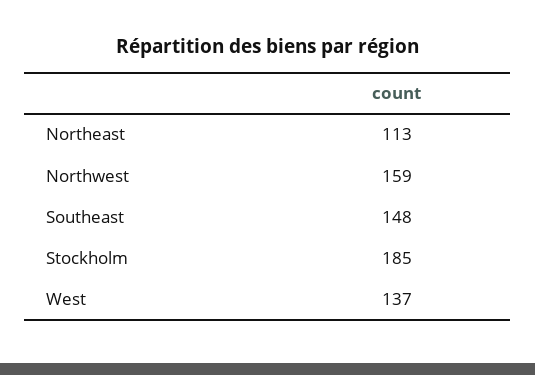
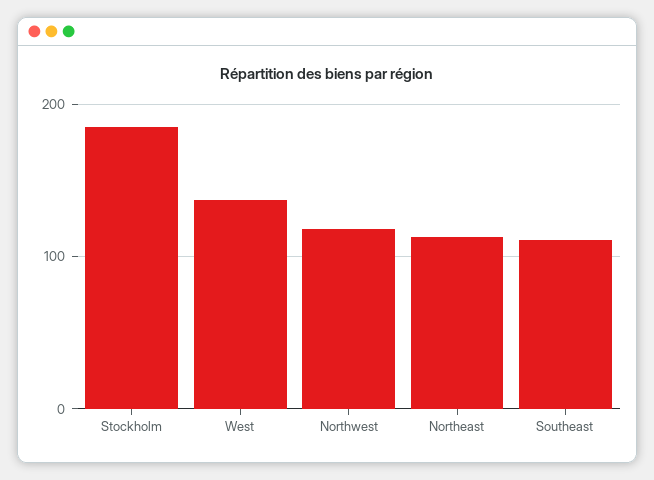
Northwest: 159 -> 120
Southeast: 148 -> 110

